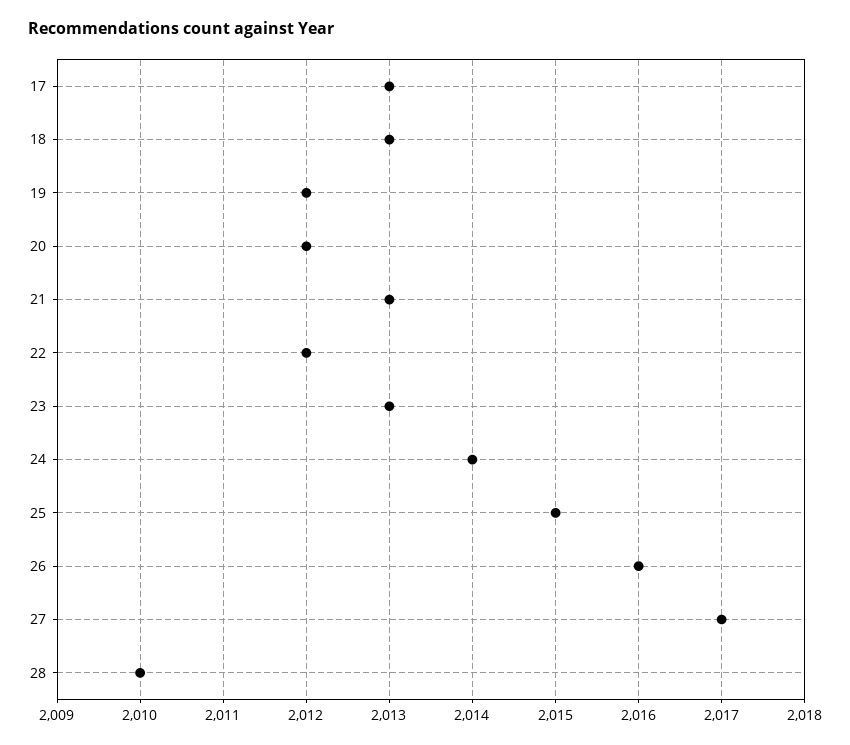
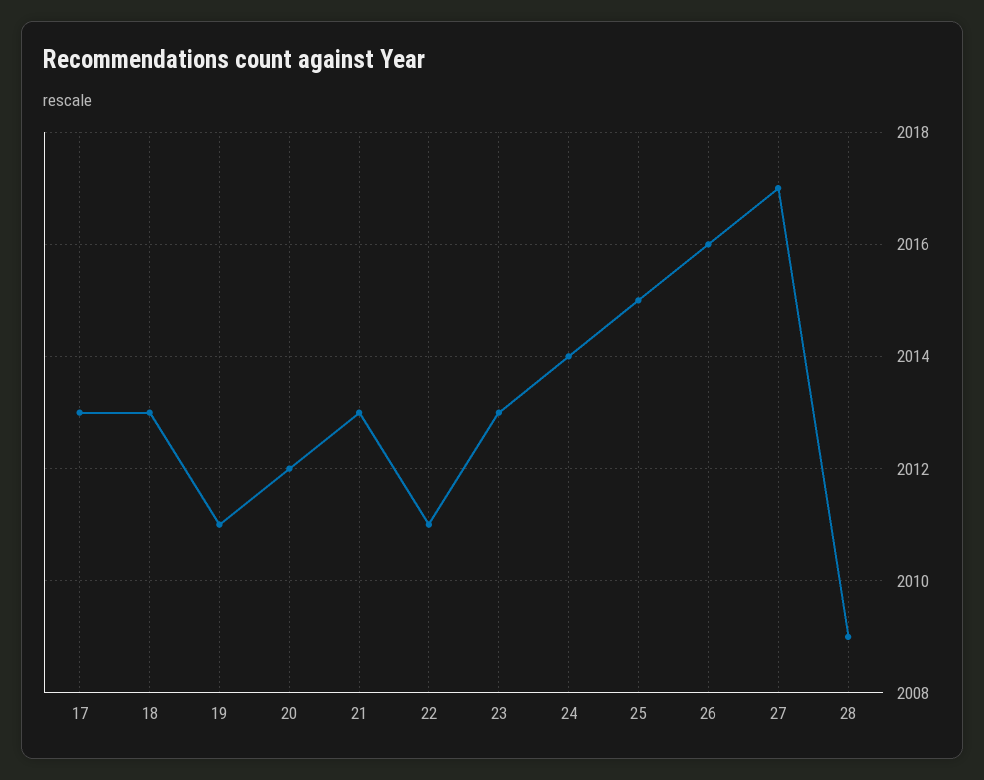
19: 2012 -> 2011
22: 2012 -> 2011
28: 2010 -> 2009

